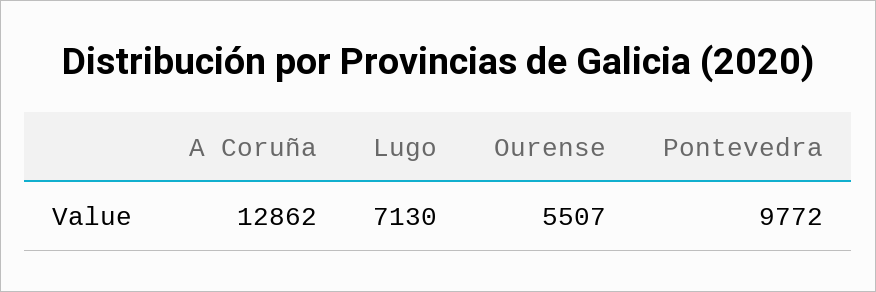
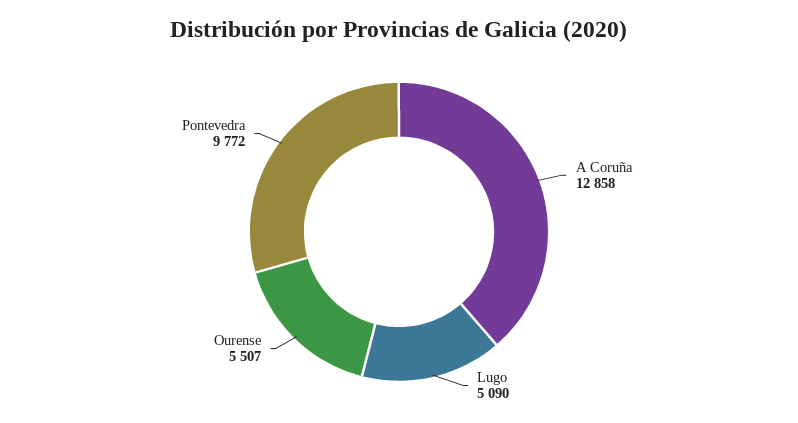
A Coruña: 12862 -> 12858
Lugo: 7130 -> 5090

